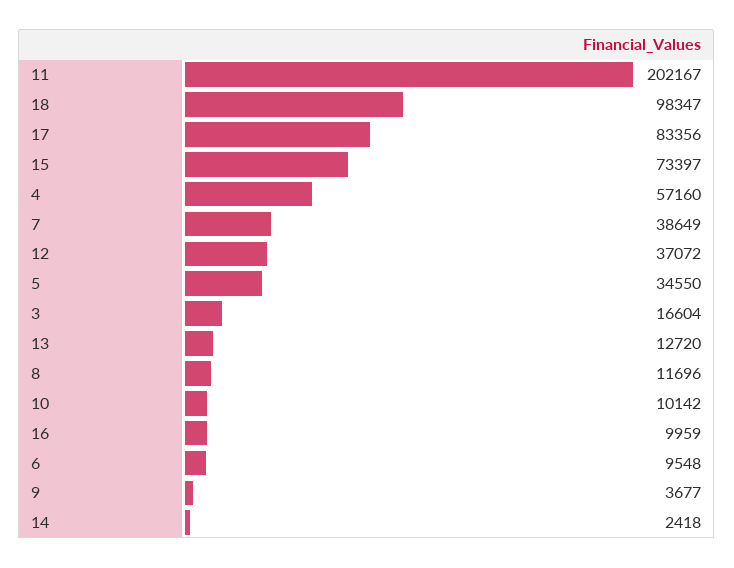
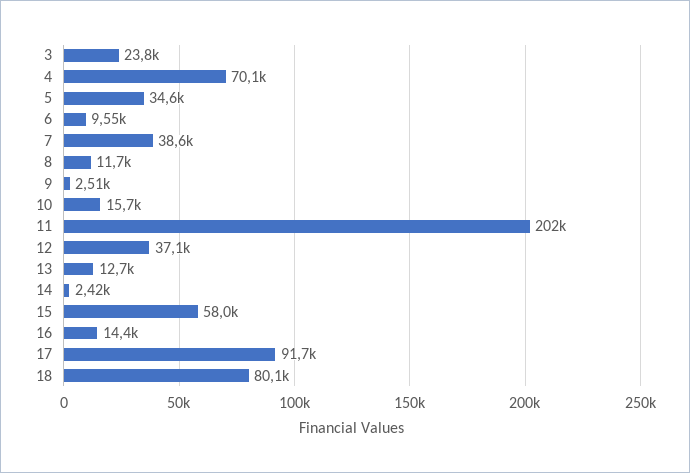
18: 98347 -> 80100
17: 83356 -> 91700
15: 73397 -> 58000
4: 57160 -> 70100
3: 16604 -> 23800
10: 10142 -> 15700
16: 9959 -> 14400
9: 3677 -> 2510

